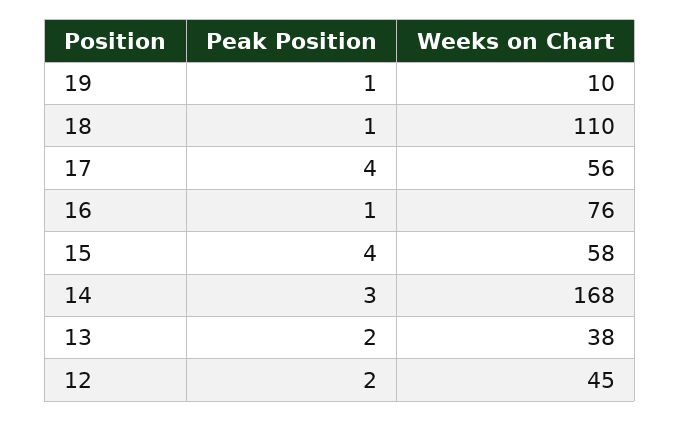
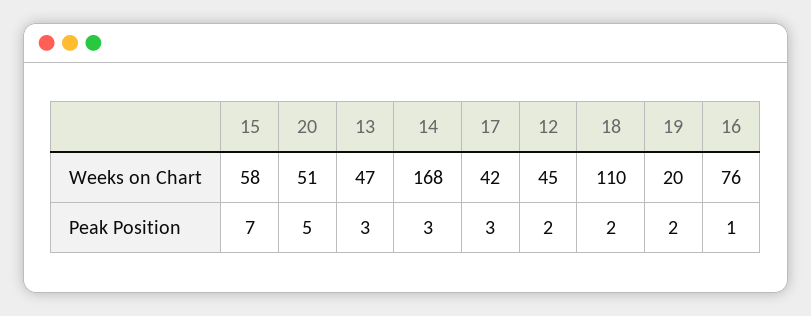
Peak Position, 19: 1 -> 2
Weeks on Chart, 19: 10 -> 20
Peak Position, 18: 1 -> 2
Peak Position, 17: 4 -> 3
Weeks on Chart, 17: 56 -> 42
Peak Position, 15: 4 -> 7
Peak Position, 13: 2 -> 3
Weeks on Chart, 13: 38 -> 47
Weeks on Chart, 20: none -> 51
Peak Position, 20: none -> 5

